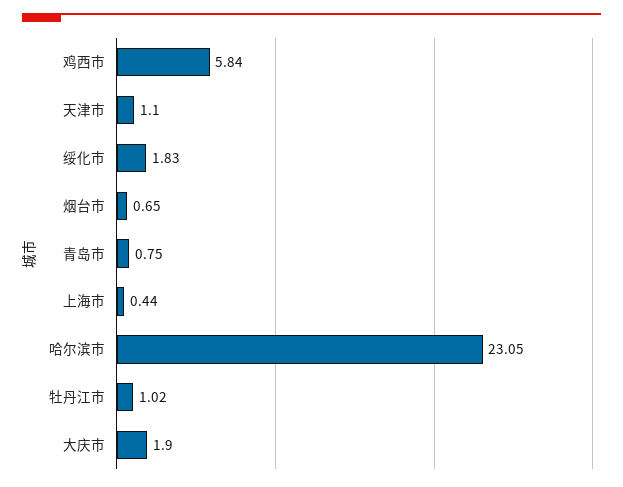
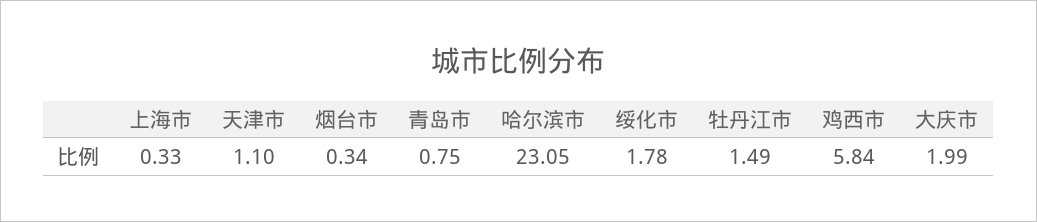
绥化市: 1.83 -> 1.78
烟台市: 0.65 -> 0.34
上海市: 0.44 -> 0.33
牡丹江市: 1.02 -> 1.49
大庆市: 1.9 -> 1.99

